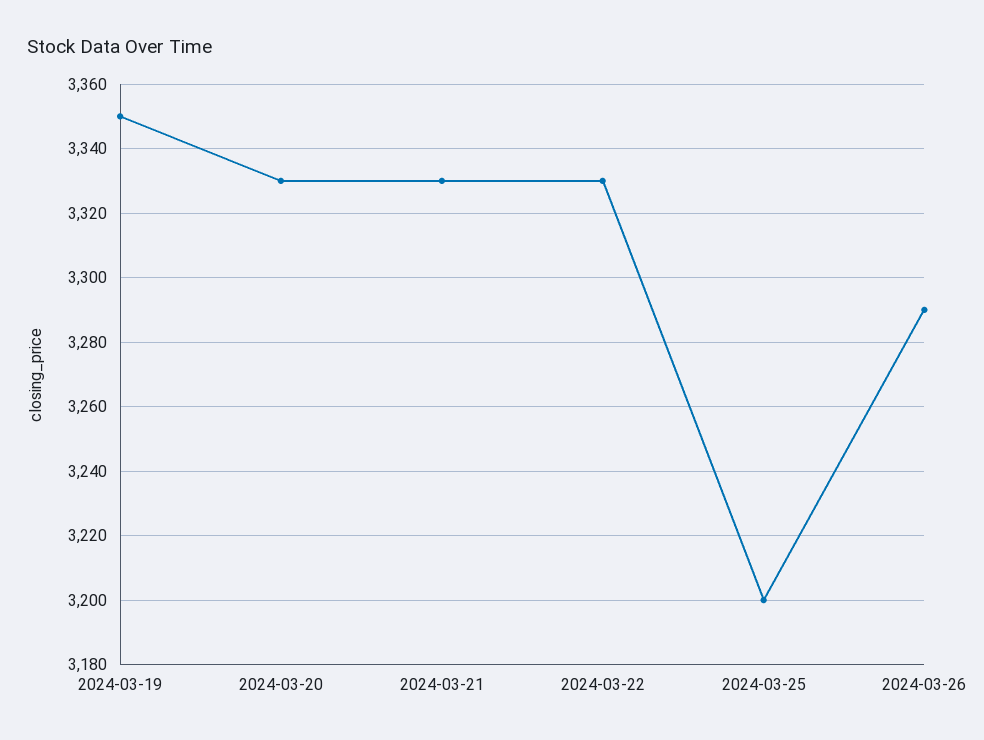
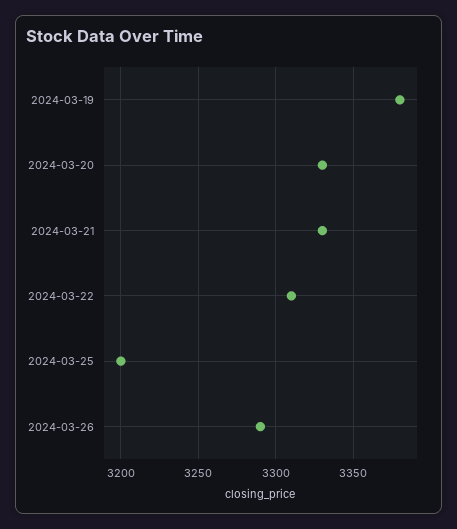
2024-03-19: 3350 -> 3380
2024-03-22: 3330 -> 3310

